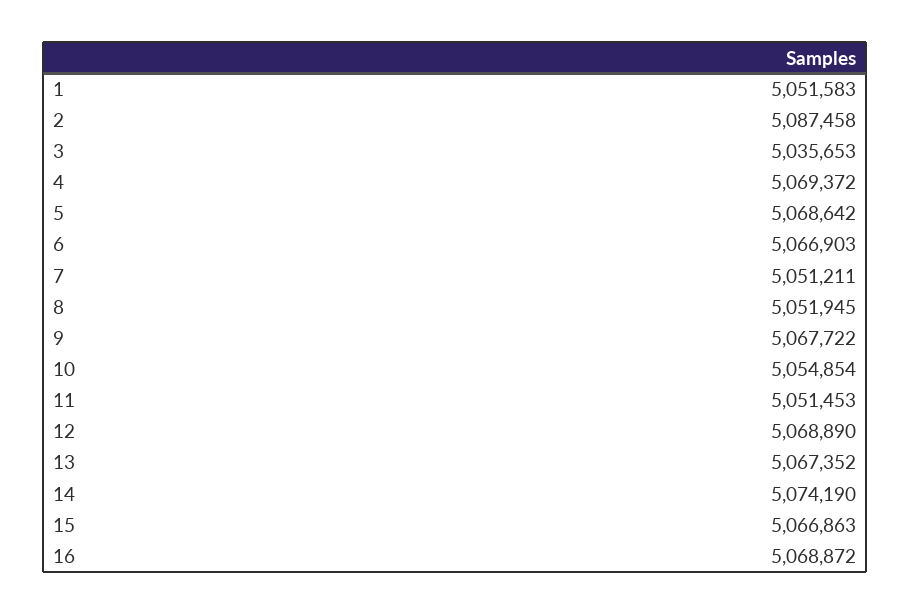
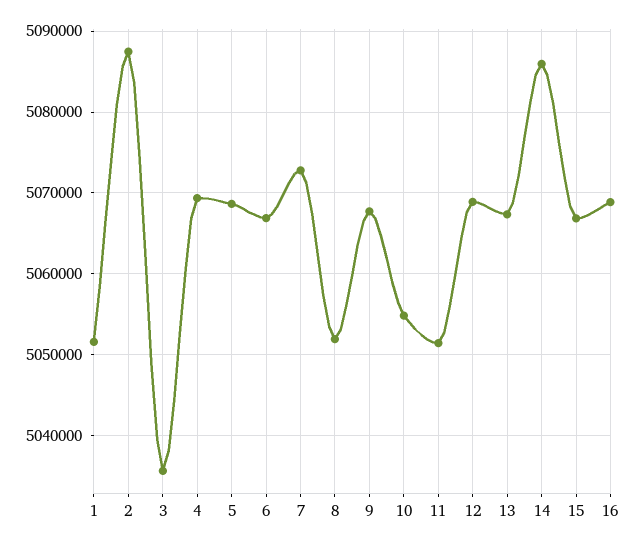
7: 5051211 -> 5073000
14: 5074190 -> 5086000

